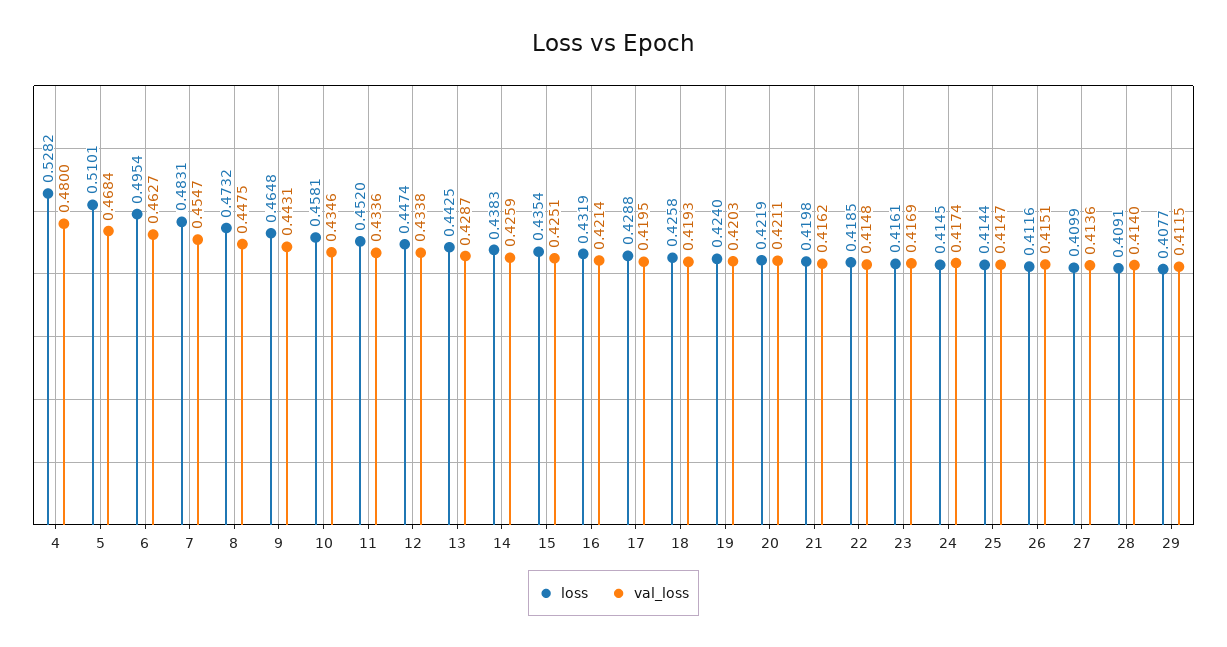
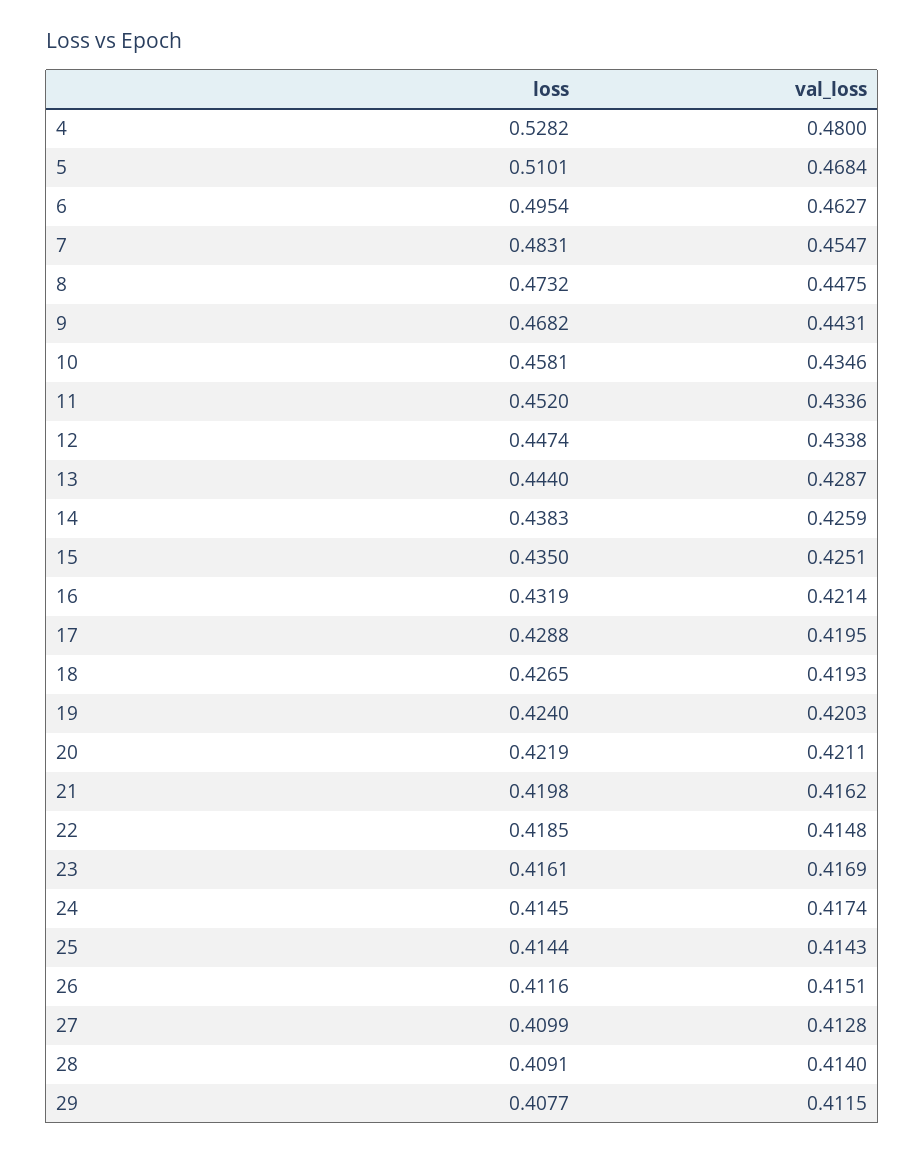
loss, 9: 0.4648 -> 0.4682
loss, 13: 0.4425 -> 0.444
loss, 15: 0.4354 -> 0.435
loss, 18: 0.4258 -> 0.4265
val_loss, 25: 0.4147 -> 0.4143
val_loss, 27: 0.4136 -> 0.4128

